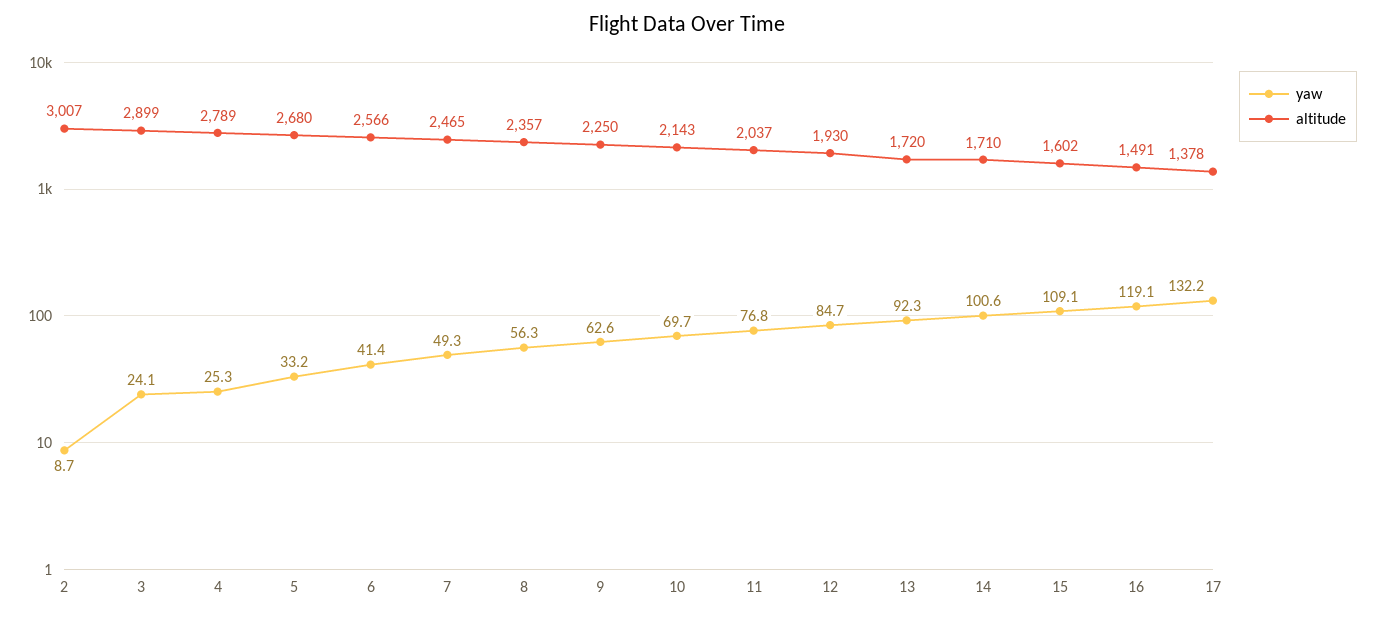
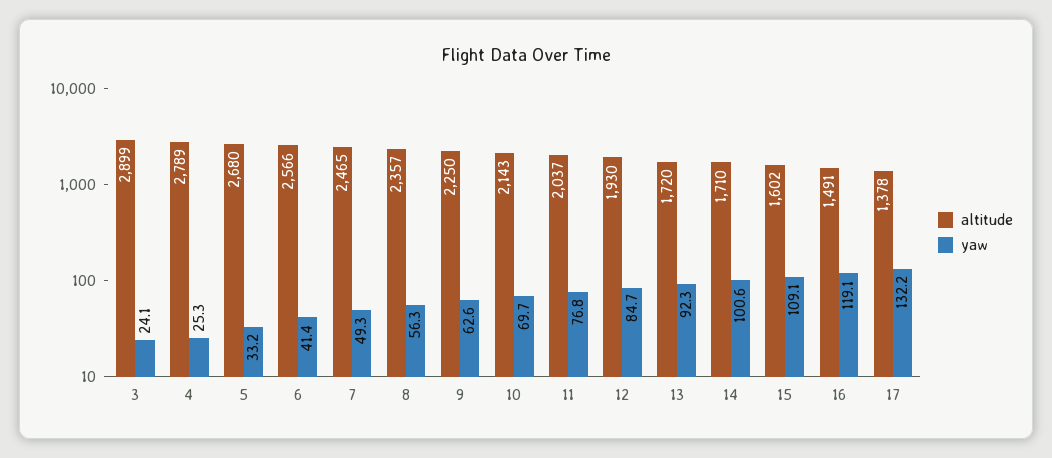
yaw, 2: 8.7 -> none
altitude, 2: 3007 -> none

